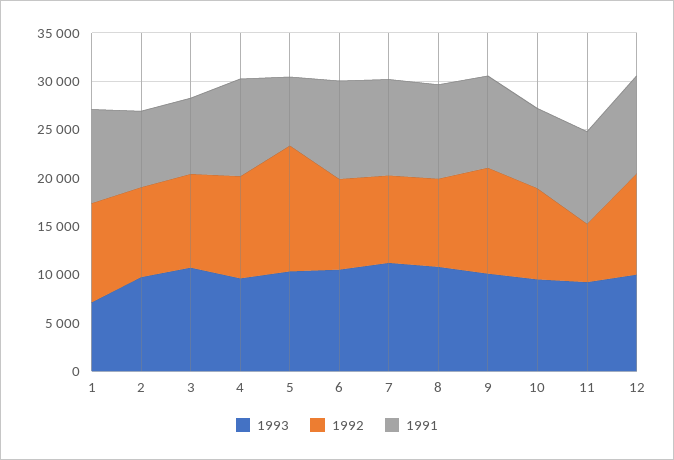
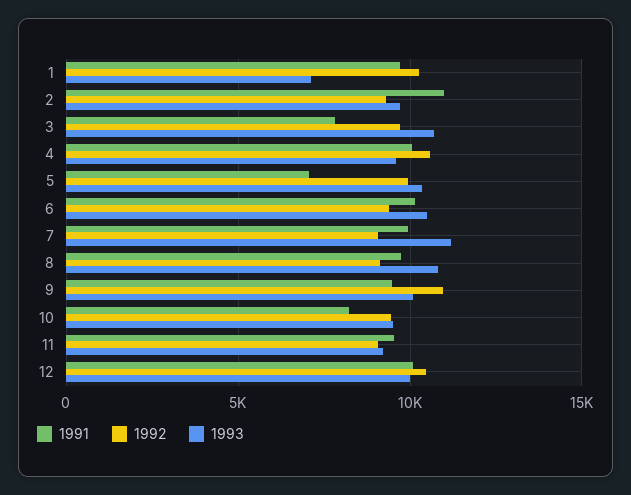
1991, 2: 8000 -> 11000
1992, 5: 13000 -> 10000
1992, 11: 6000 -> 9000

